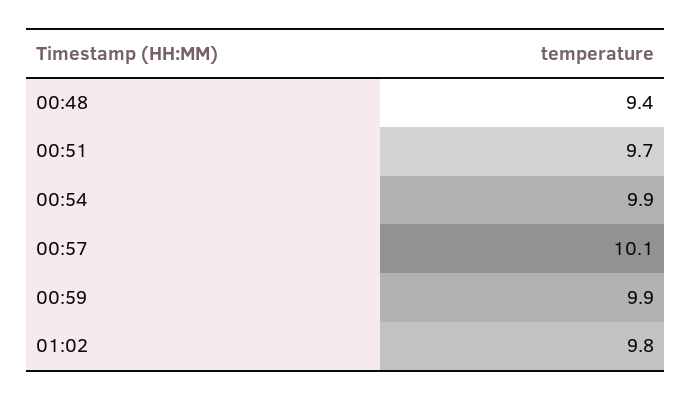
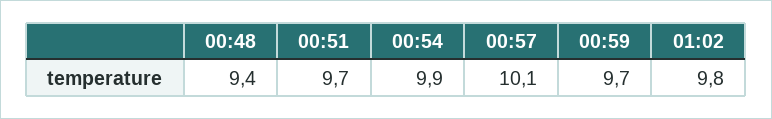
00:59: 9.9 -> 9.7

